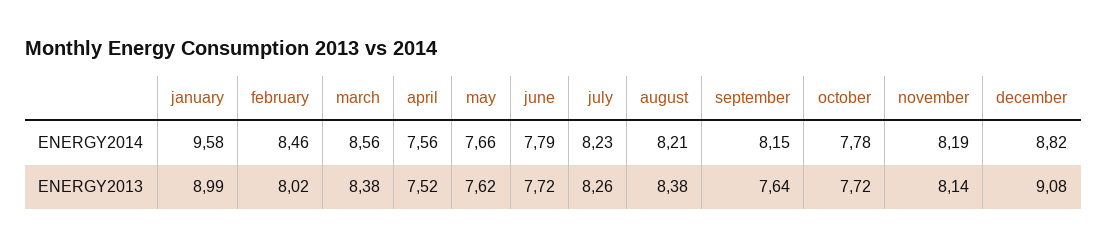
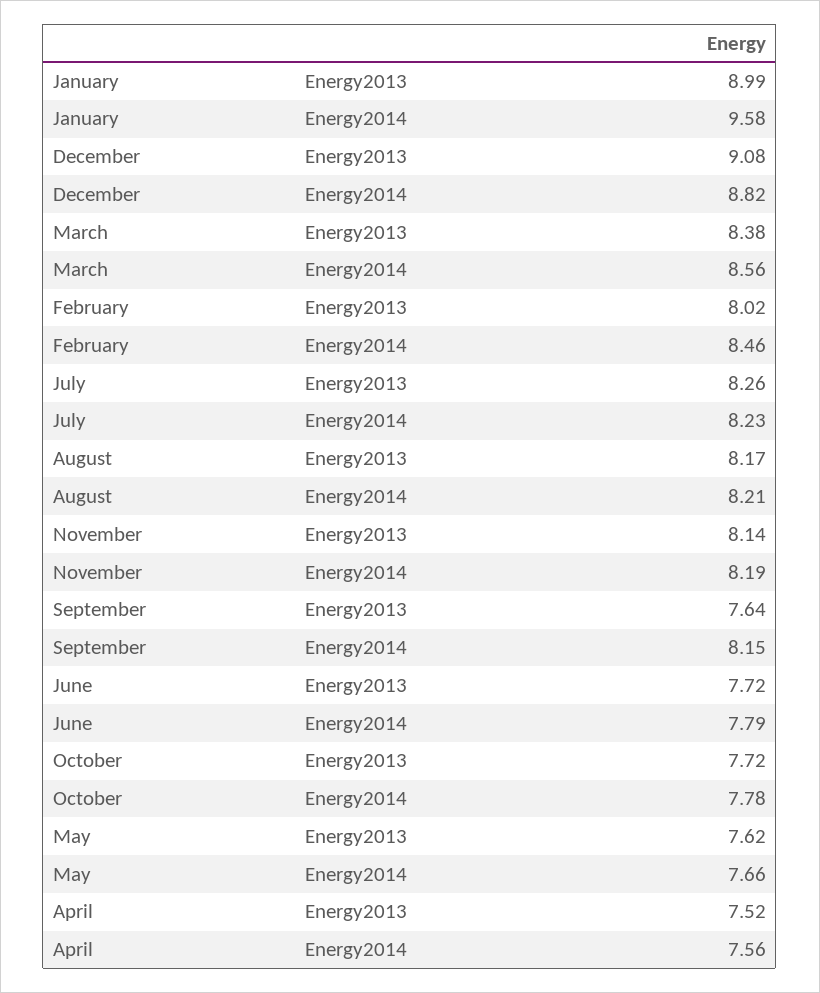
august, ENERGY2013: 8.38 -> 8.17

